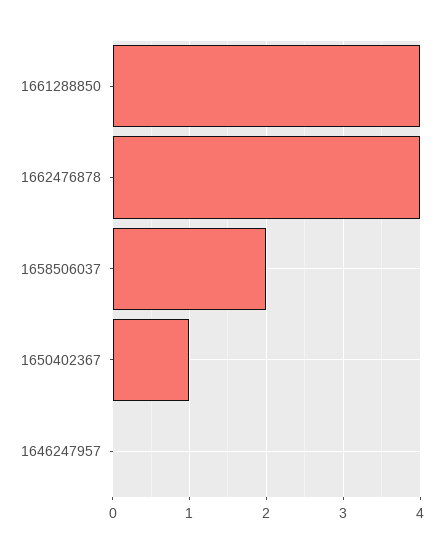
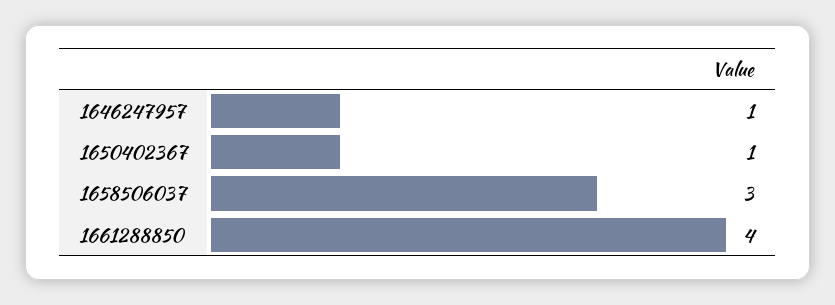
1662476878: 4 -> none
1658506037: 2 -> 3
1646247957: 0 -> 1

